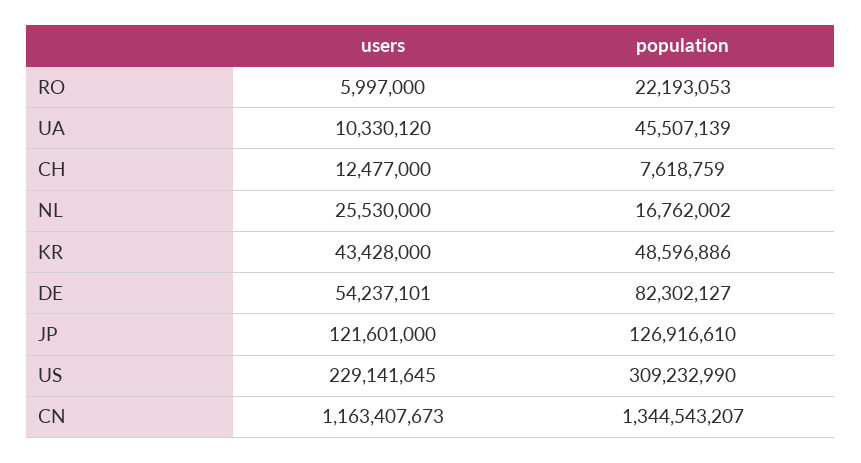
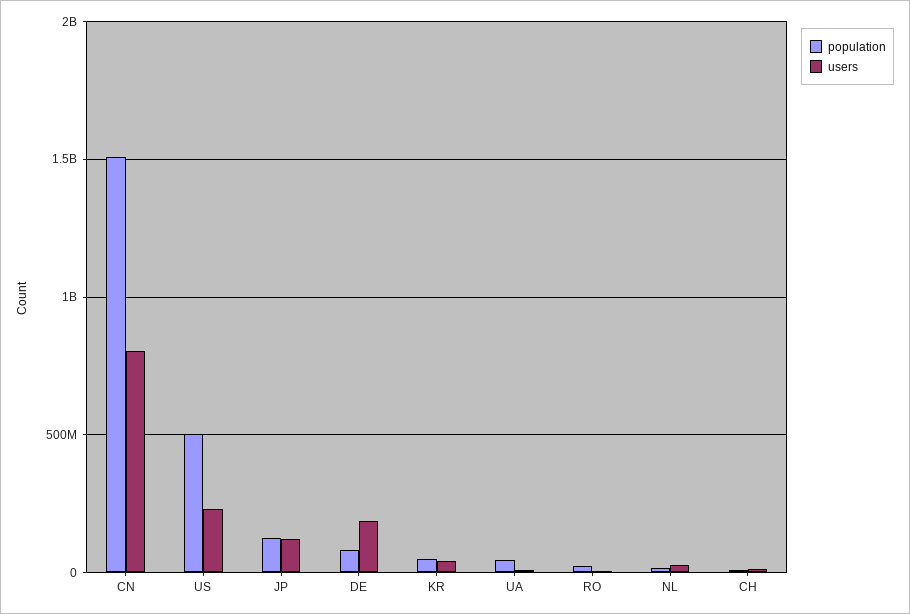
users, DE: 54237101 -> 200000000
population, US: 309232990 -> 500000000
users, CN: 1163407673 -> 800000000
population, CN: 1344543207 -> 1500000000

